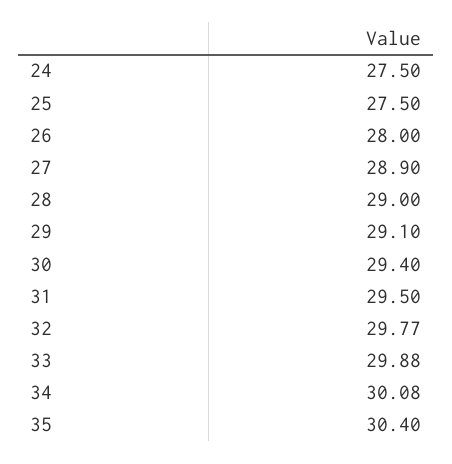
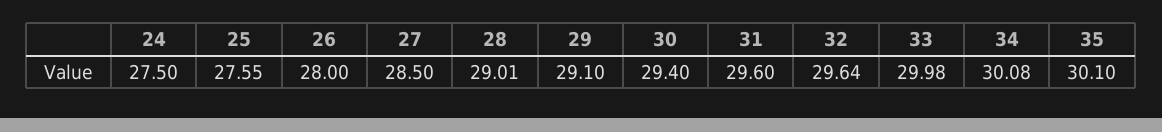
25: 27.5 -> 27.55
27: 28.9 -> 28.5
28: 29 -> 29.01
31: 29.5 -> 29.6
32: 29.77 -> 29.64
33: 29.88 -> 29.98
35: 30.4 -> 30.1

